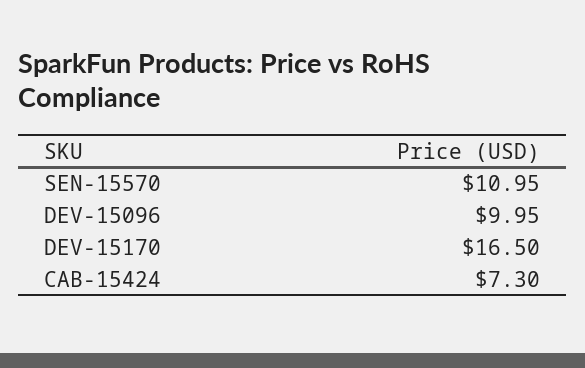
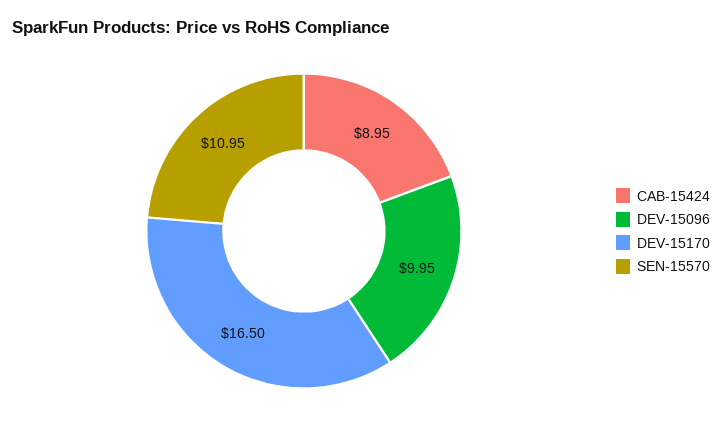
CAB-15424: 7.3 -> 8.95

